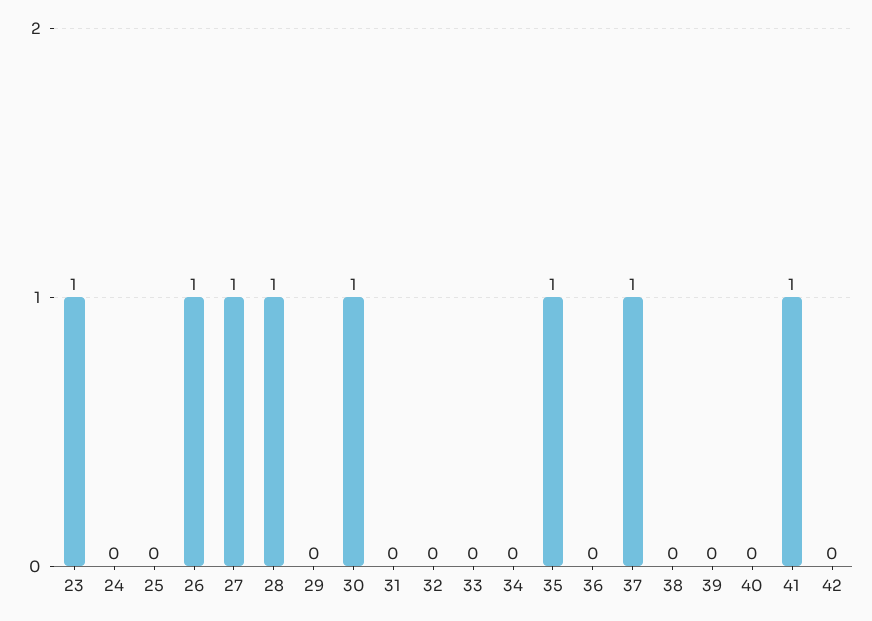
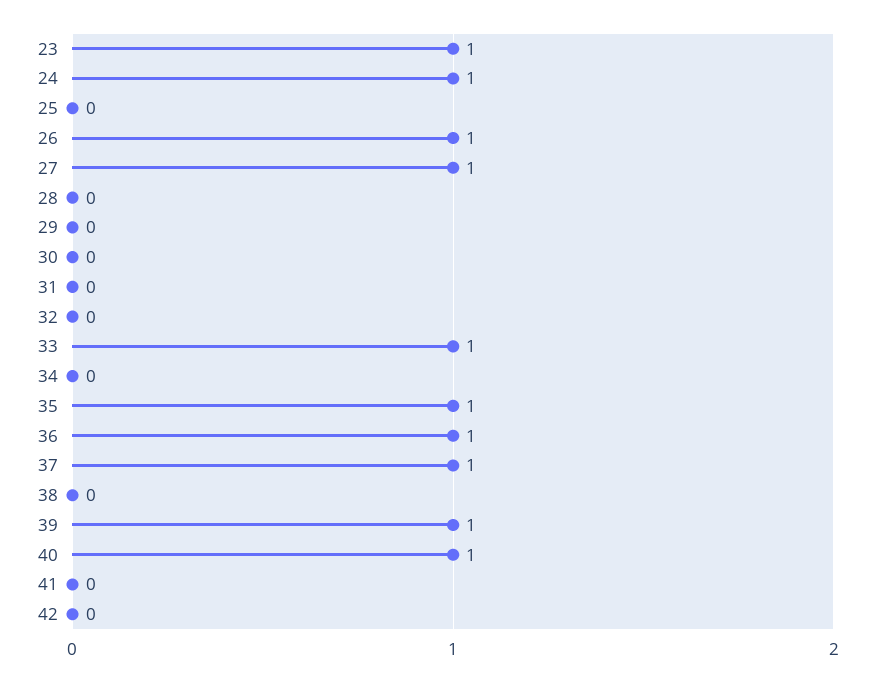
24: 0 -> 1
28: 1 -> 0
30: 1 -> 0
33: 0 -> 1
36: 0 -> 1
39: 0 -> 1
40: 0 -> 1
41: 1 -> 0

